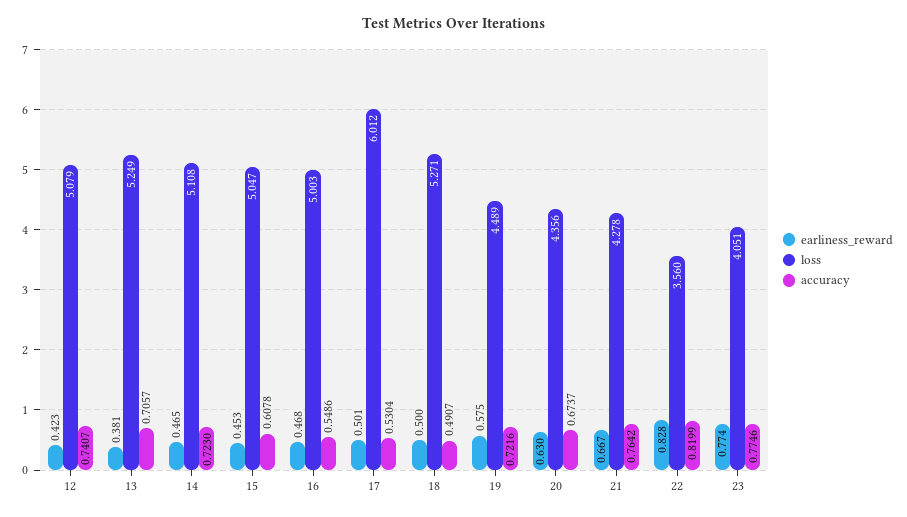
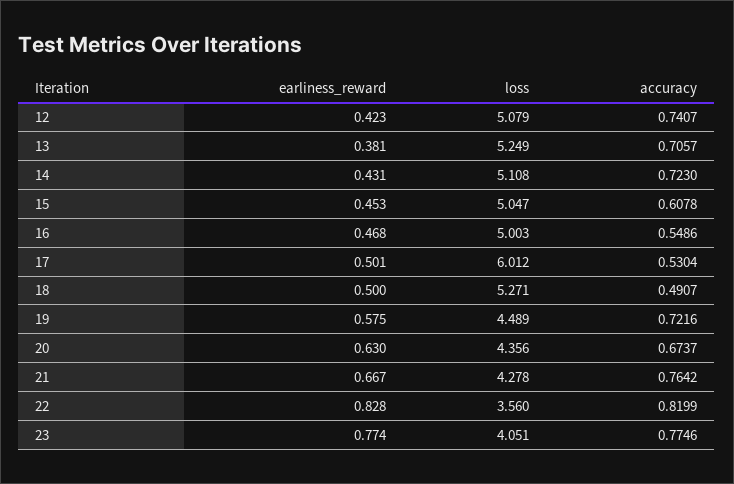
earliness_reward, 14: 0.465 -> 0.431

